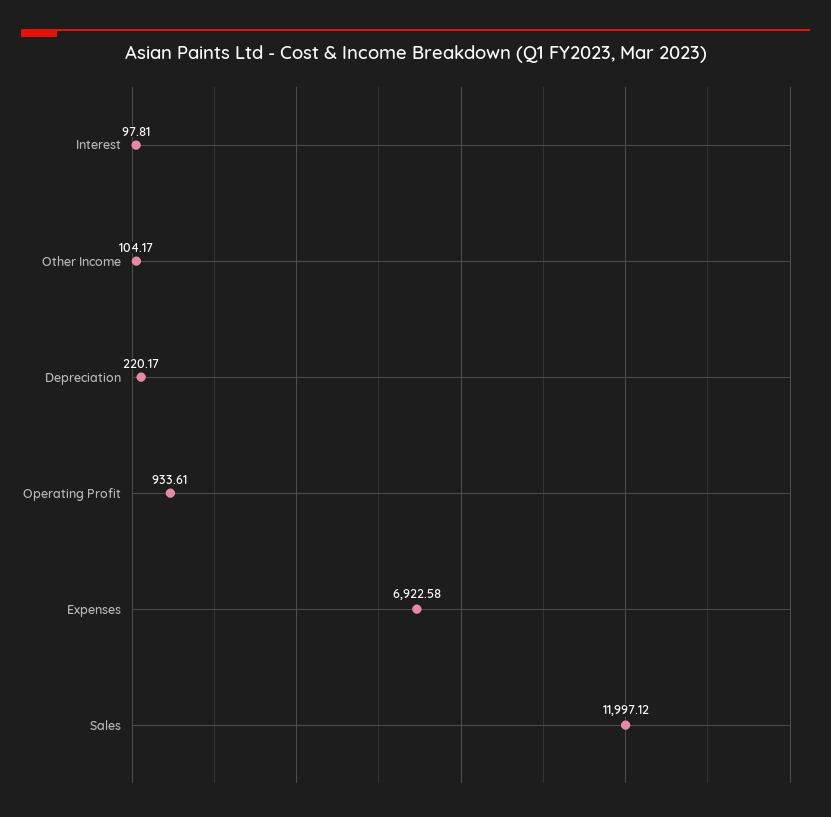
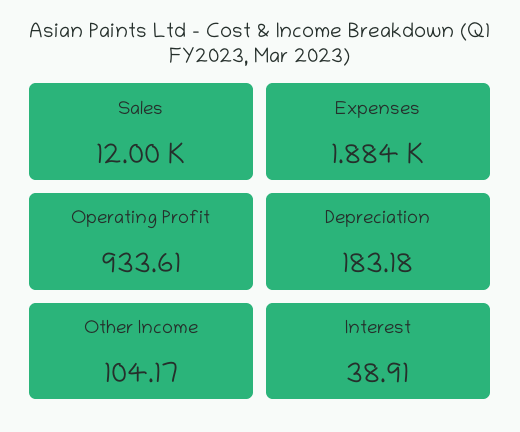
Interest: 97.81 -> 38.91
Depreciation: 220.17 -> 183.18
Expenses: 6922.58 -> 1884

